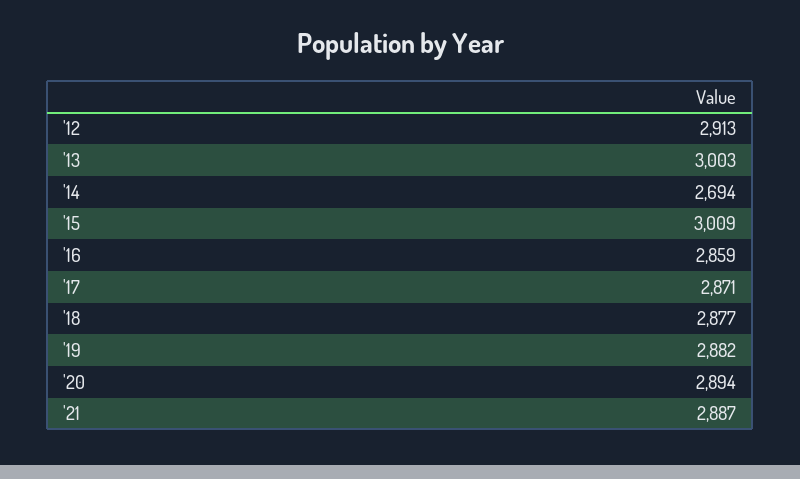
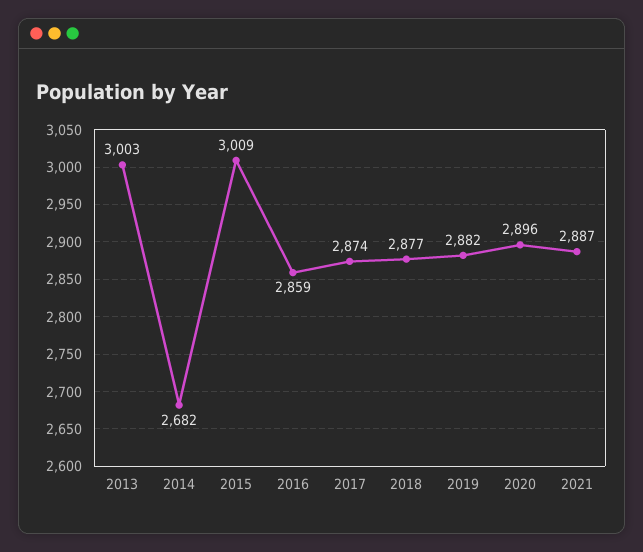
'12: 2913 -> none
'14: 2694 -> 2682
'17: 2871 -> 2874
'20: 2894 -> 2896

